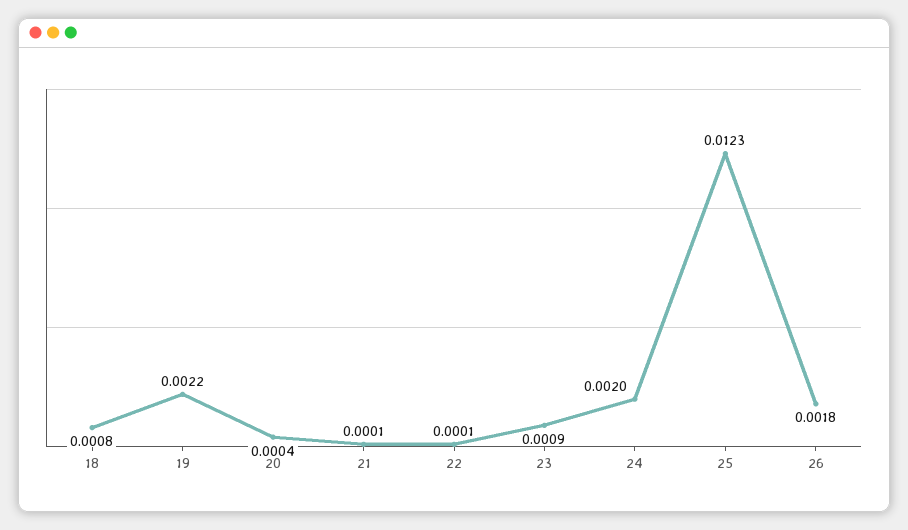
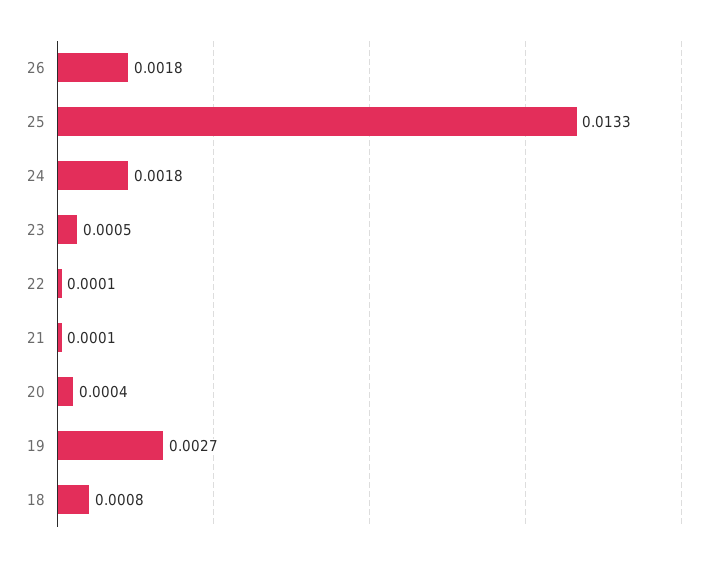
19: 0.0022 -> 0.0027
23: 0.0009 -> 0.0005
24: 0.002 -> 0.0018
25: 0.0123 -> 0.0133

